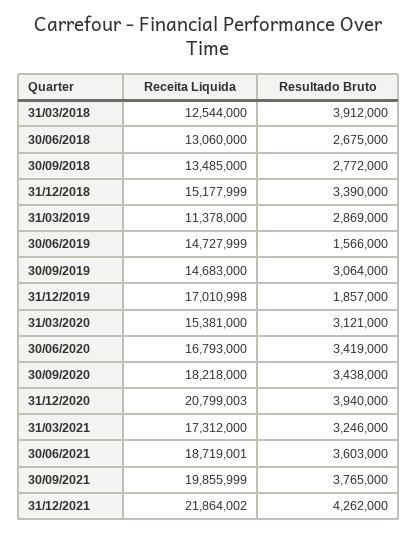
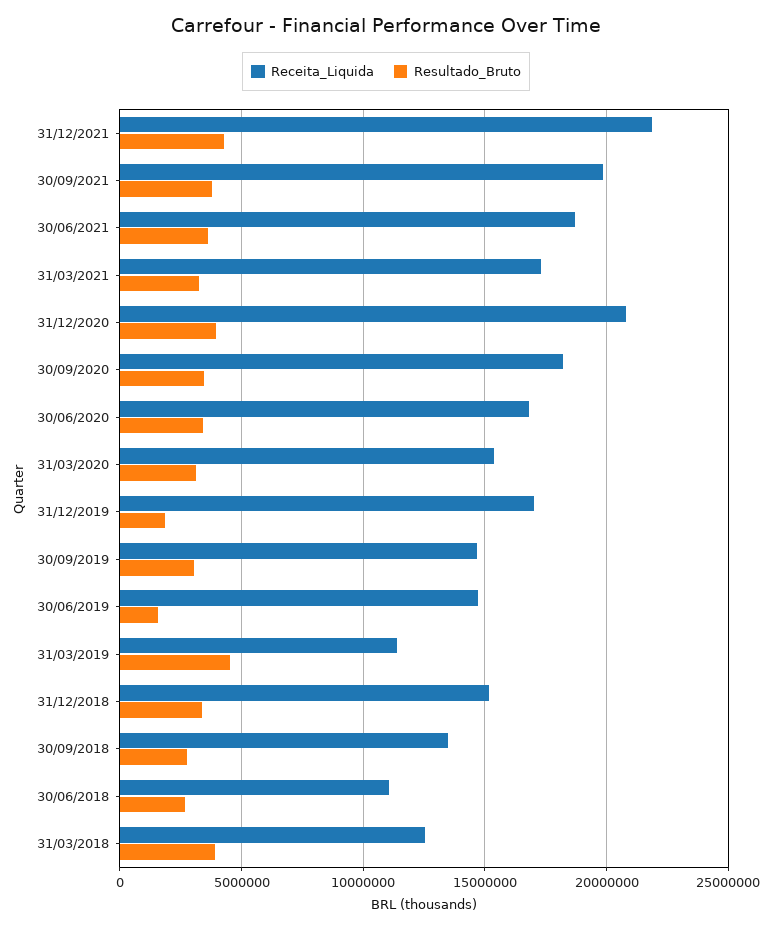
Receita Liquida, 30/06/2018: 13060000 -> 11000000
Resultado Bruto, 31/03/2019: 2869000 -> 4500000

